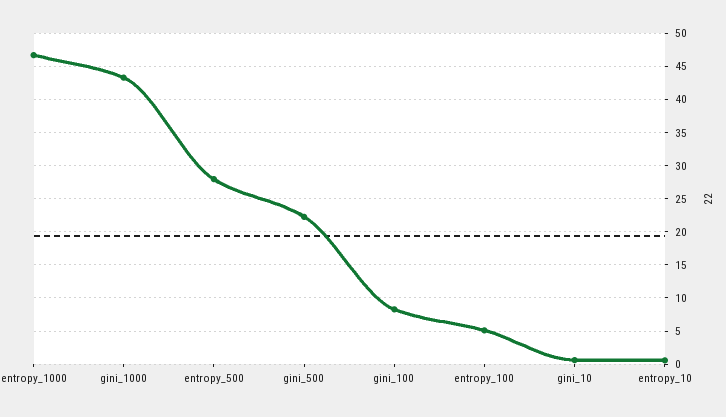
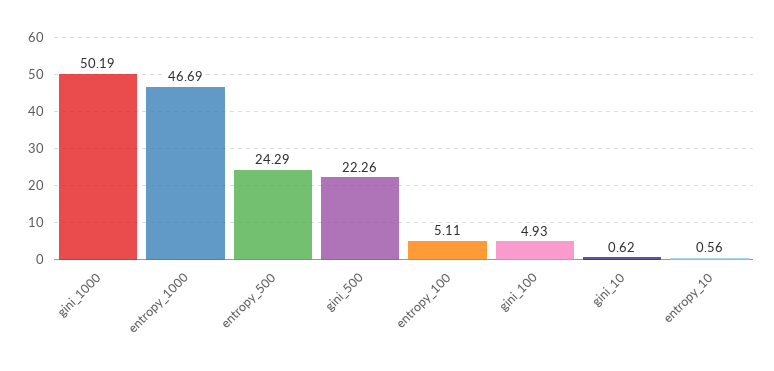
gini_1000: 43 -> 50.19
entropy_500: 28 -> 24.29
gini_100: 8 -> 4.93

